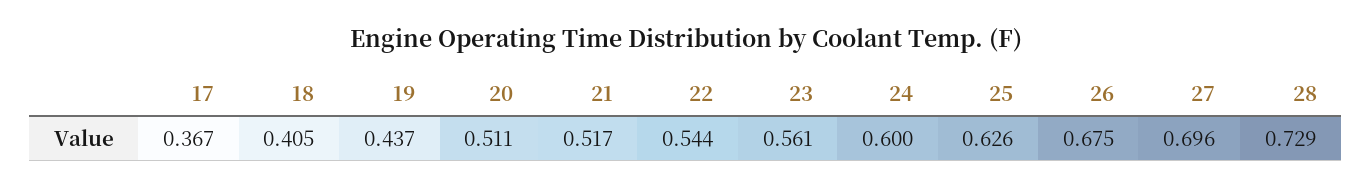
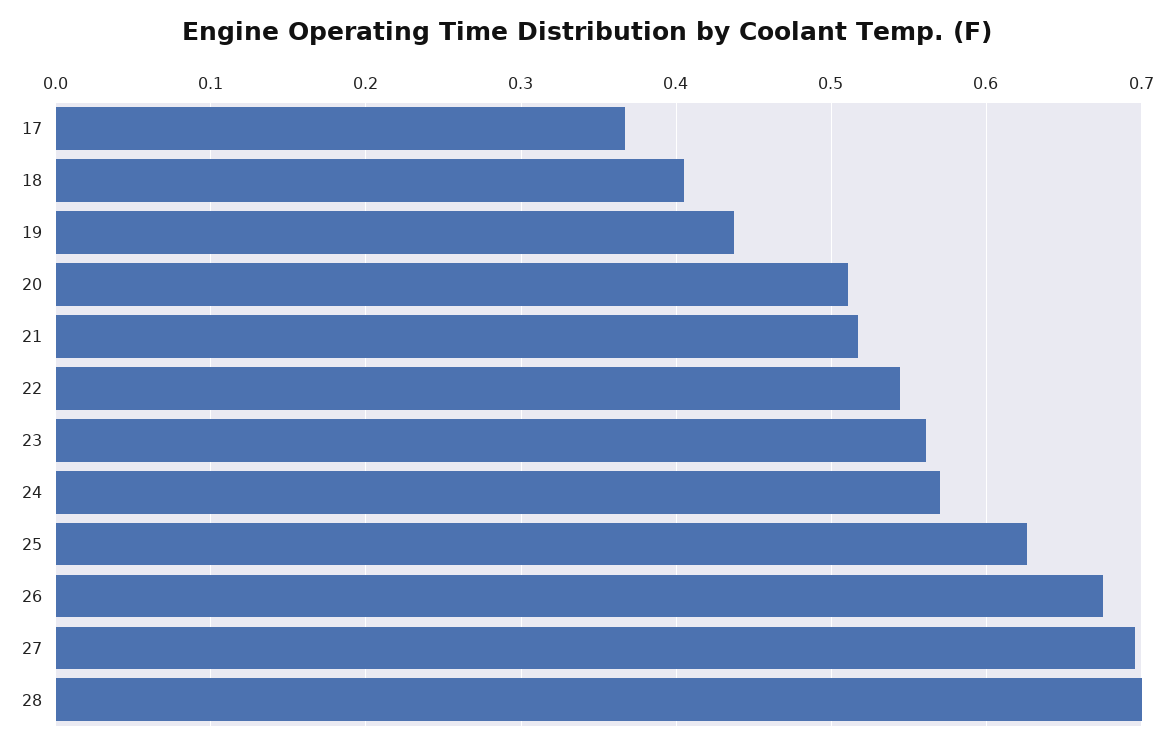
24: 0.6 -> 0.57
28: 0.729 -> 0.7

